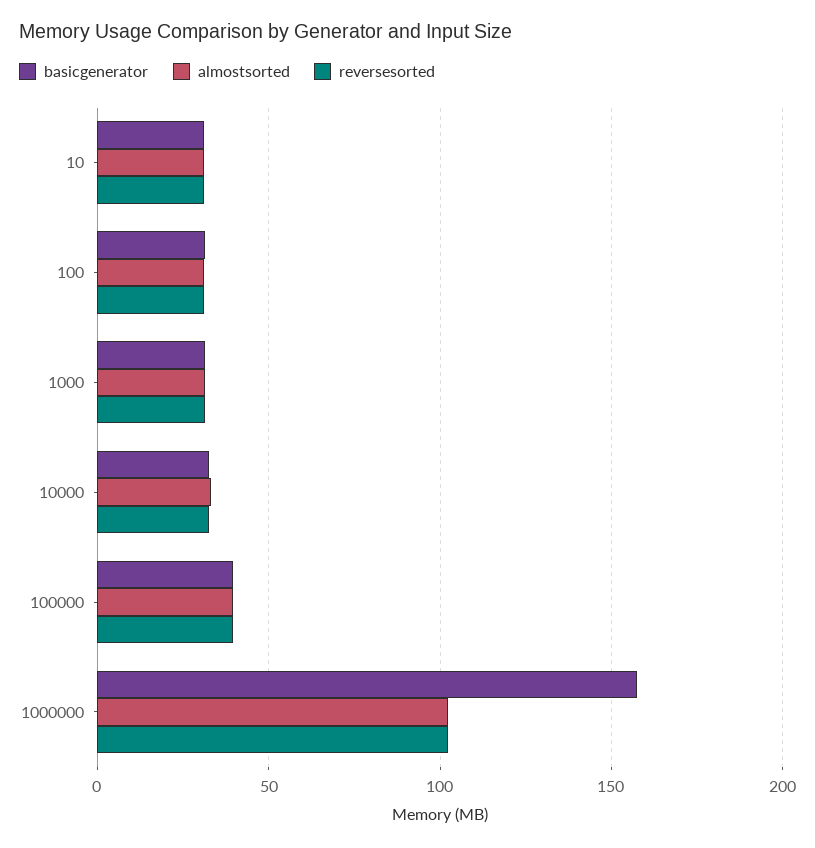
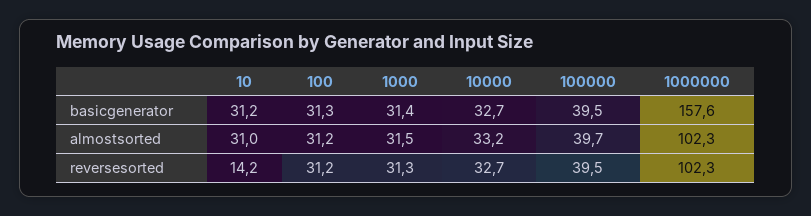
reversesorted, 10: 30 -> 14.2

